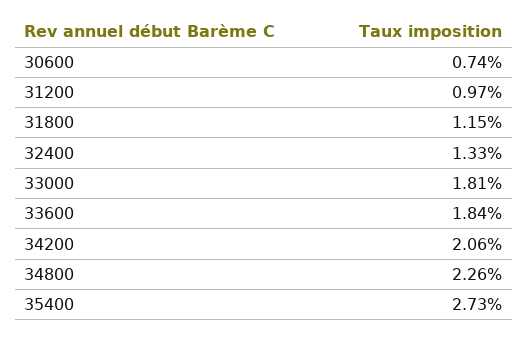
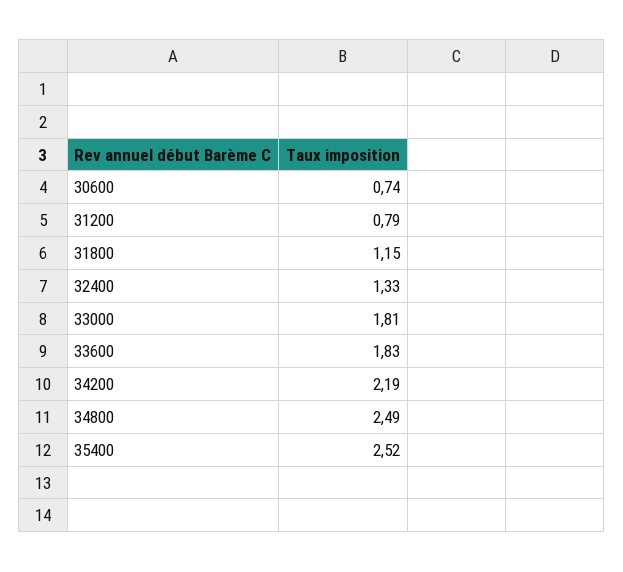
31200: 0.97 -> 0.79
33600: 1.84 -> 1.83
34200: 2.06 -> 2.19
34800: 2.26 -> 2.49
35400: 2.73 -> 2.52

